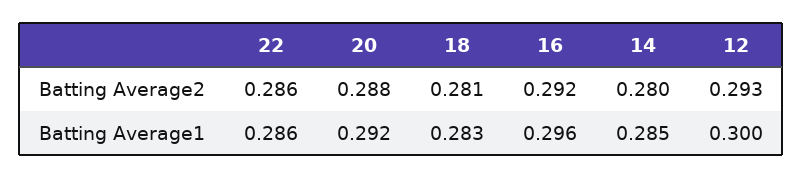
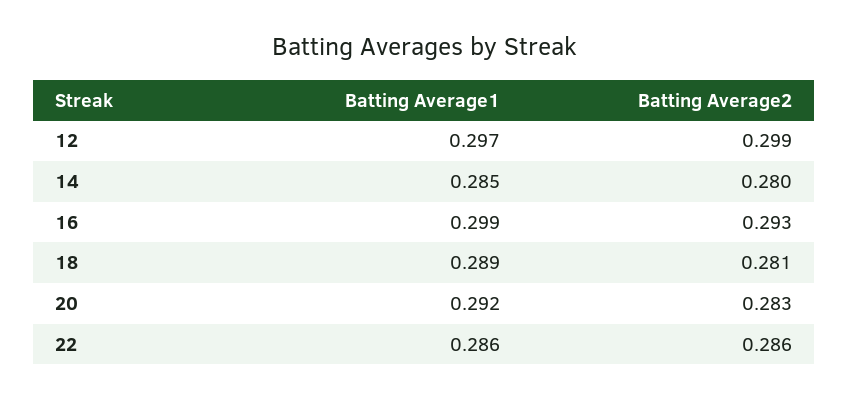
20, Batting Average2: 0.288 -> 0.283
16, Batting Average2: 0.292 -> 0.293
12, Batting Average2: 0.293 -> 0.299
18, Batting Average1: 0.283 -> 0.289
16, Batting Average1: 0.296 -> 0.299
12, Batting Average1: 0.3 -> 0.297

